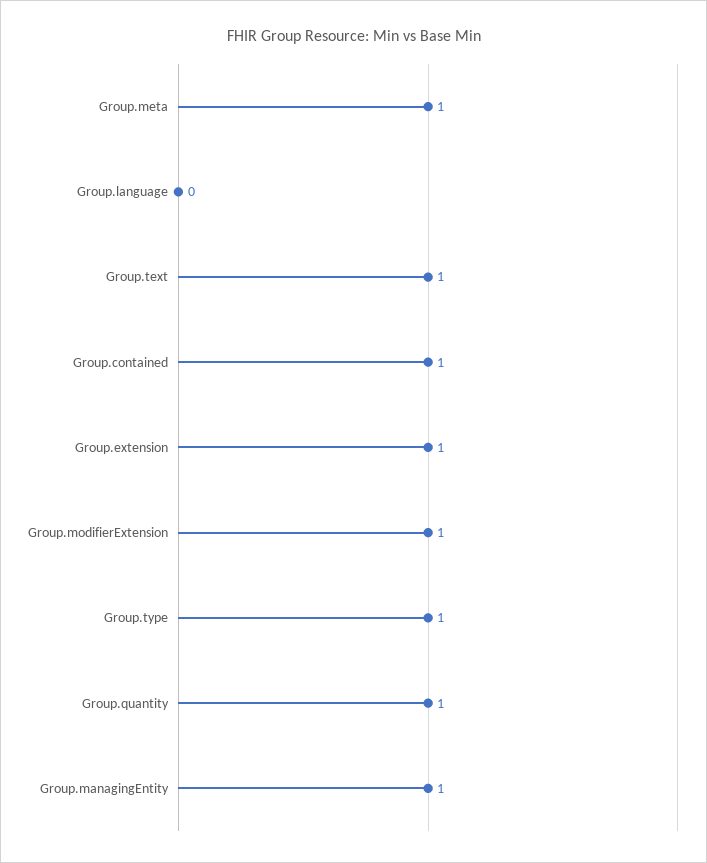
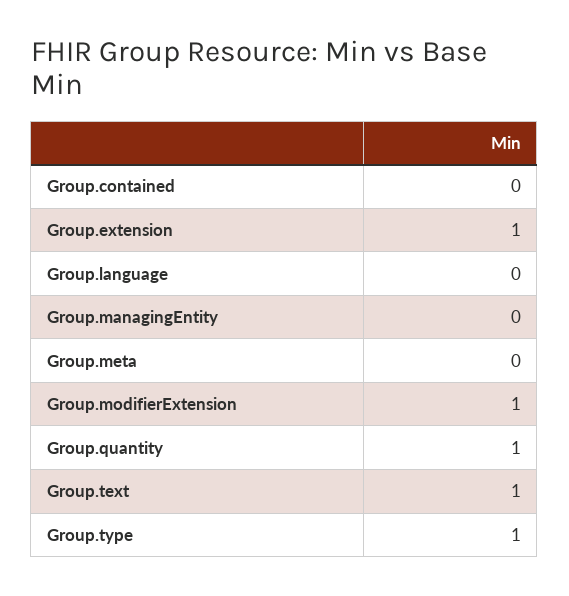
Group.meta: 1 -> 0
Group.contained: 1 -> 0
Group.managingEntity: 1 -> 0

